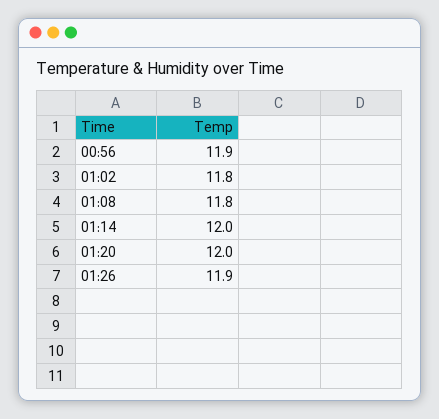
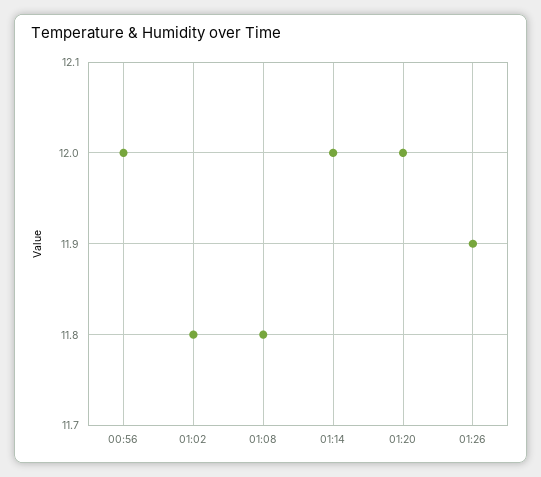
00:56: 11.9 -> 12

